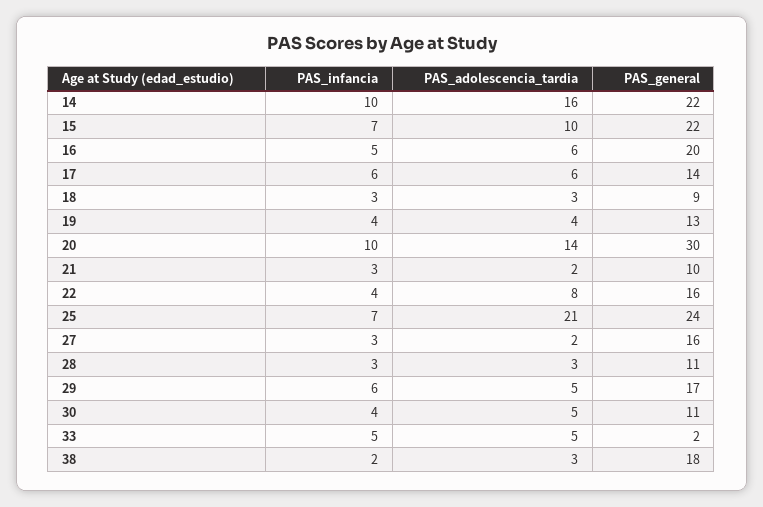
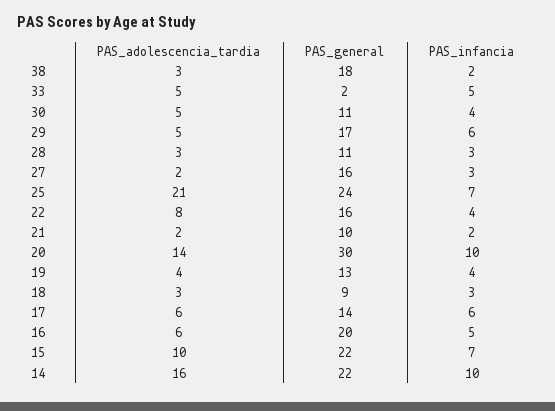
PAS_infancia, 21: 3 -> 2

